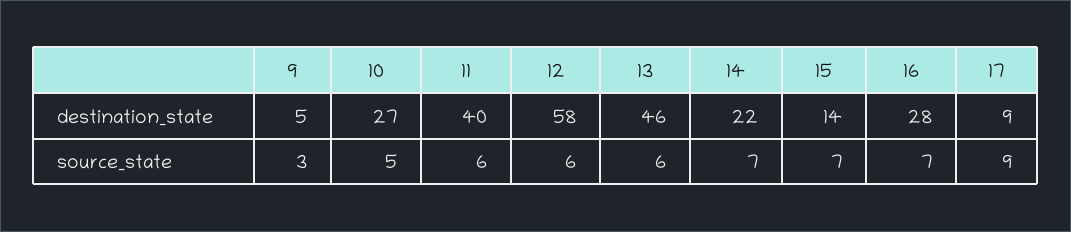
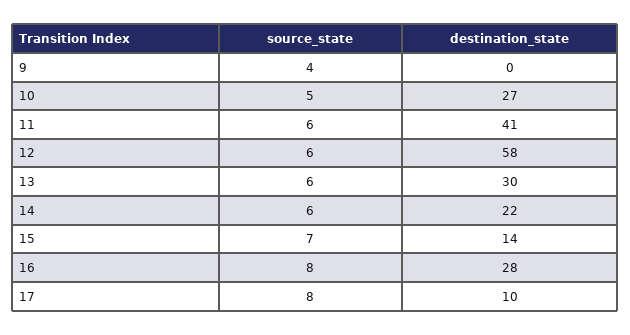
9, destination_state: 5 -> 0
11, destination_state: 40 -> 41
13, destination_state: 46 -> 30
17, destination_state: 9 -> 10
9, source_state: 3 -> 4
14, source_state: 7 -> 6
16, source_state: 7 -> 8
17, source_state: 9 -> 8

